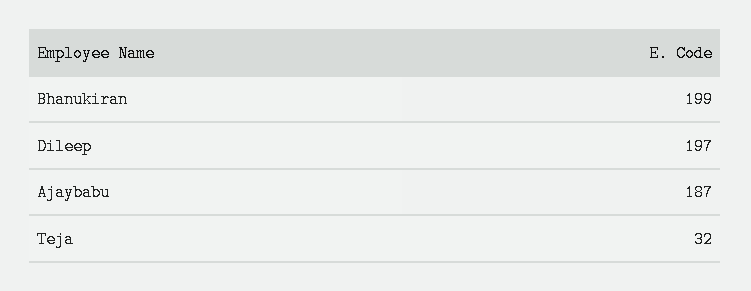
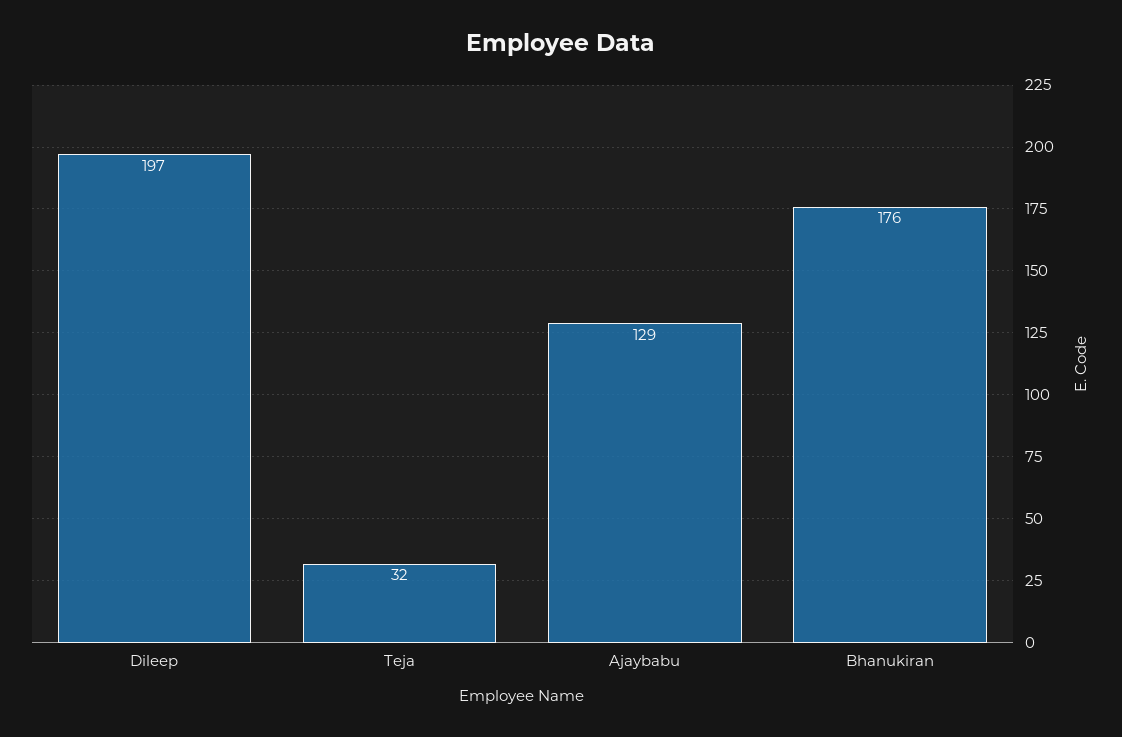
Bhanukiran: 199 -> 176
Ajaybabu: 187 -> 129

